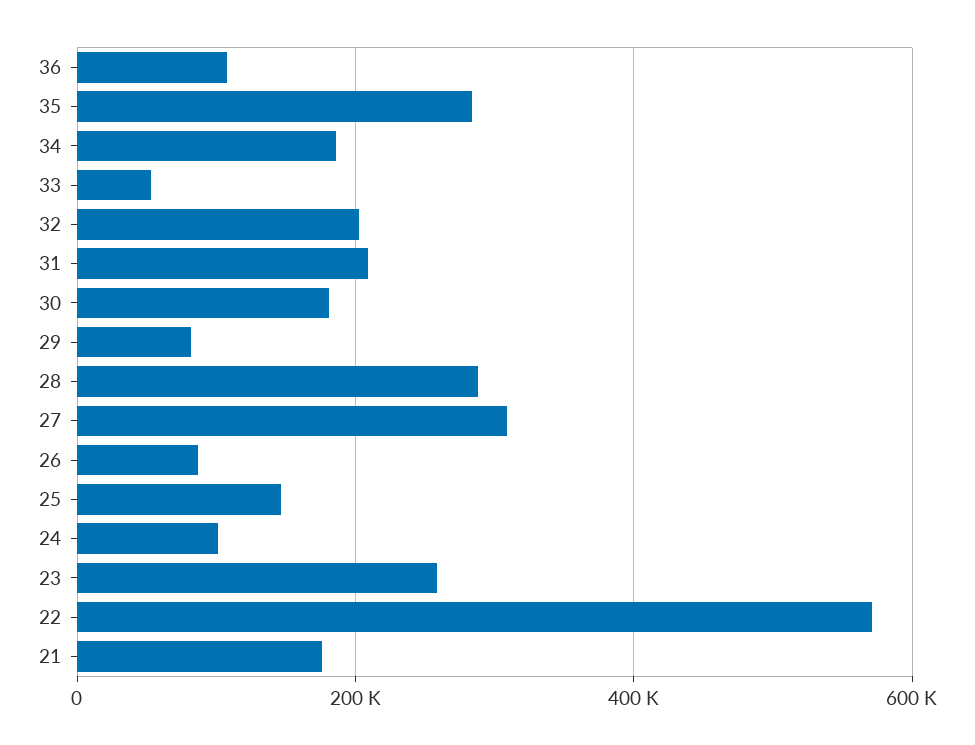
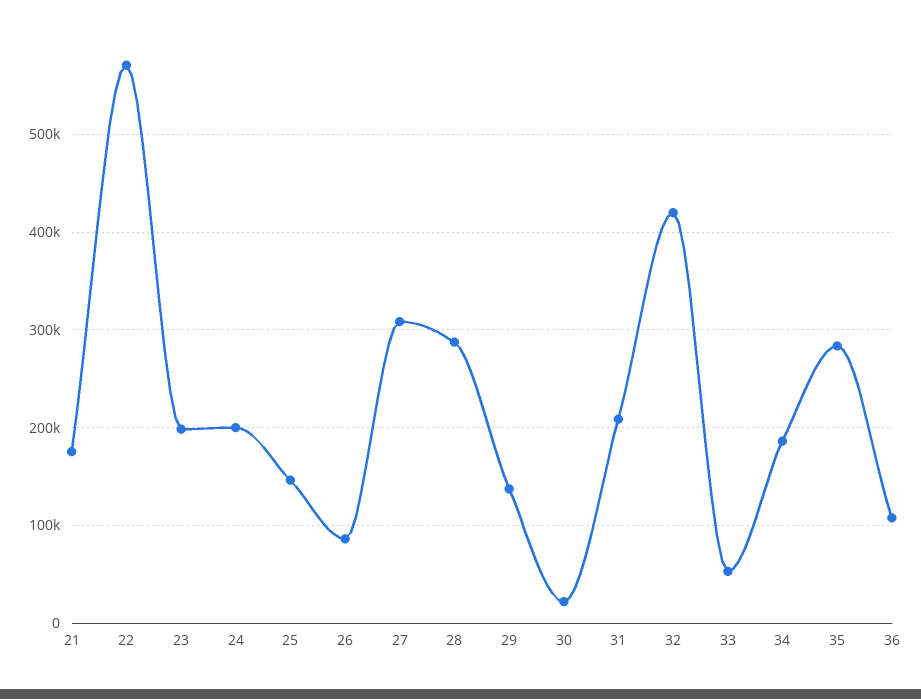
32: 200000 -> 420000
30: 180000 -> 20000
29: 80000 -> 140000
24: 100000 -> 200000
23: 260000 -> 200000

